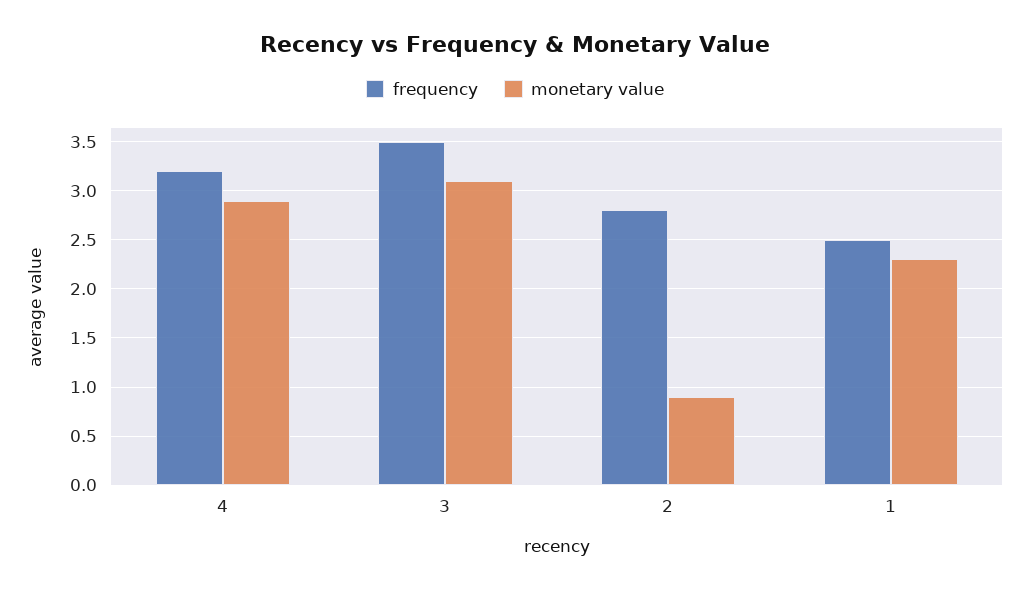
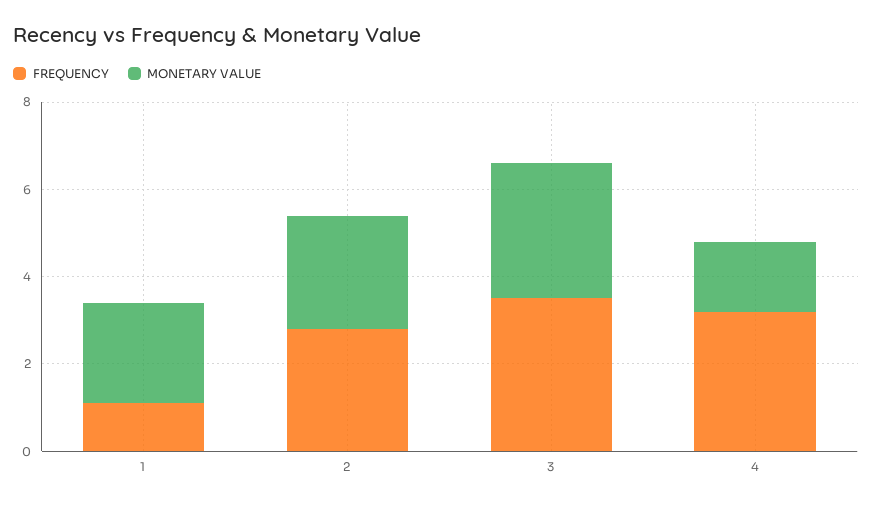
monetary value, 4: 2.9 -> 1.5
monetary value, 2: 0.9 -> 2.5
frequency, 1: 2.5 -> 1

